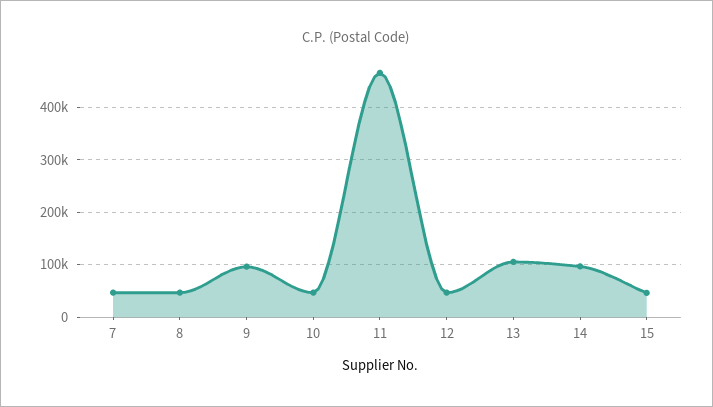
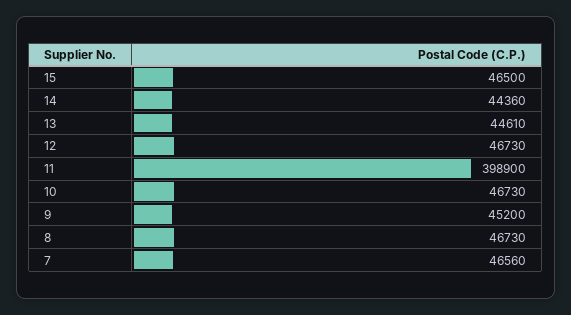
9: 100000 -> 45200
11: 460000 -> 398900
13: 100000 -> 44610
14: 100000 -> 44360

